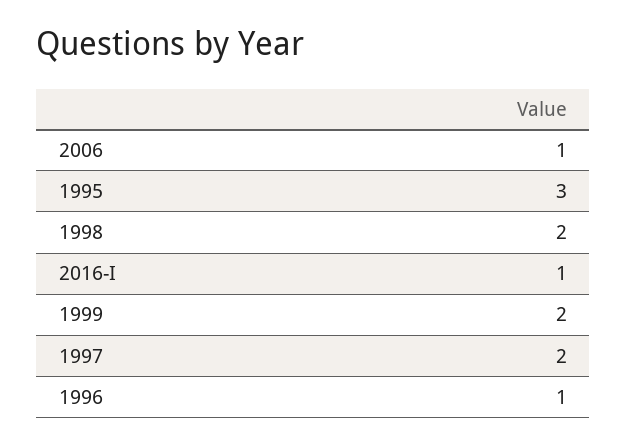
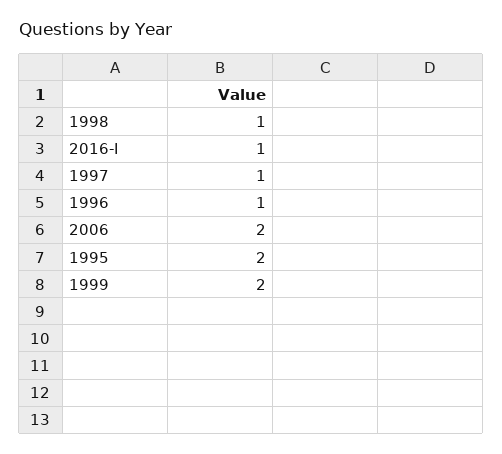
2006: 1 -> 2
1995: 3 -> 2
1998: 2 -> 1
1997: 2 -> 1

